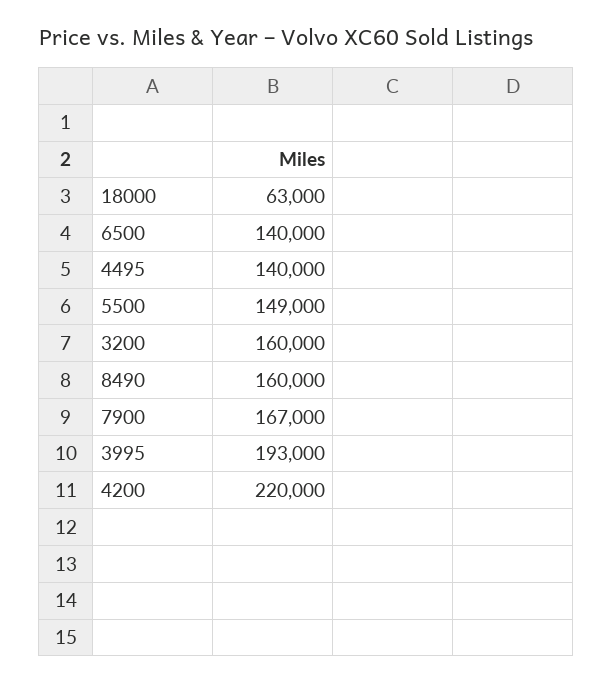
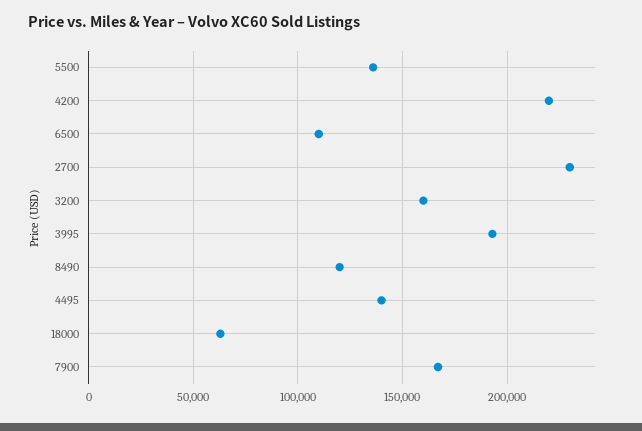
6500: 140000 -> 110000
5500: 149000 -> 135000
8490: 160000 -> 120000
2700: none -> 230000

